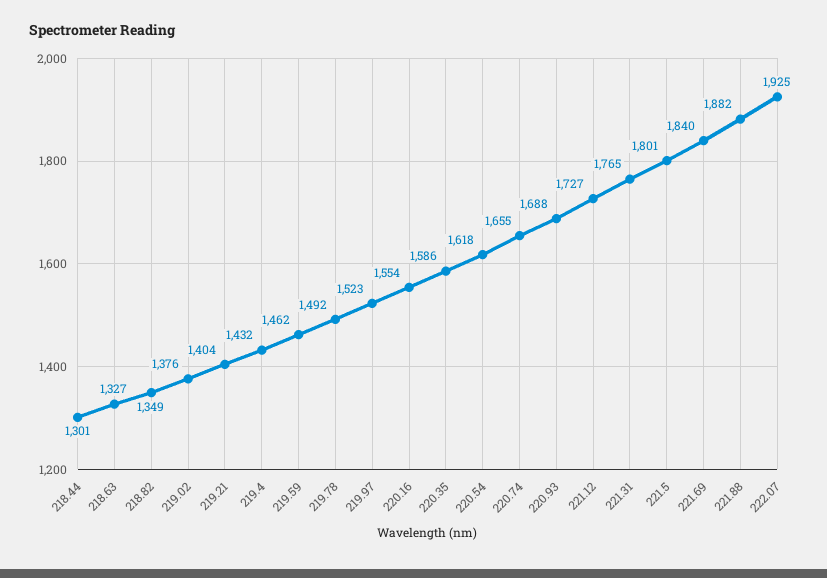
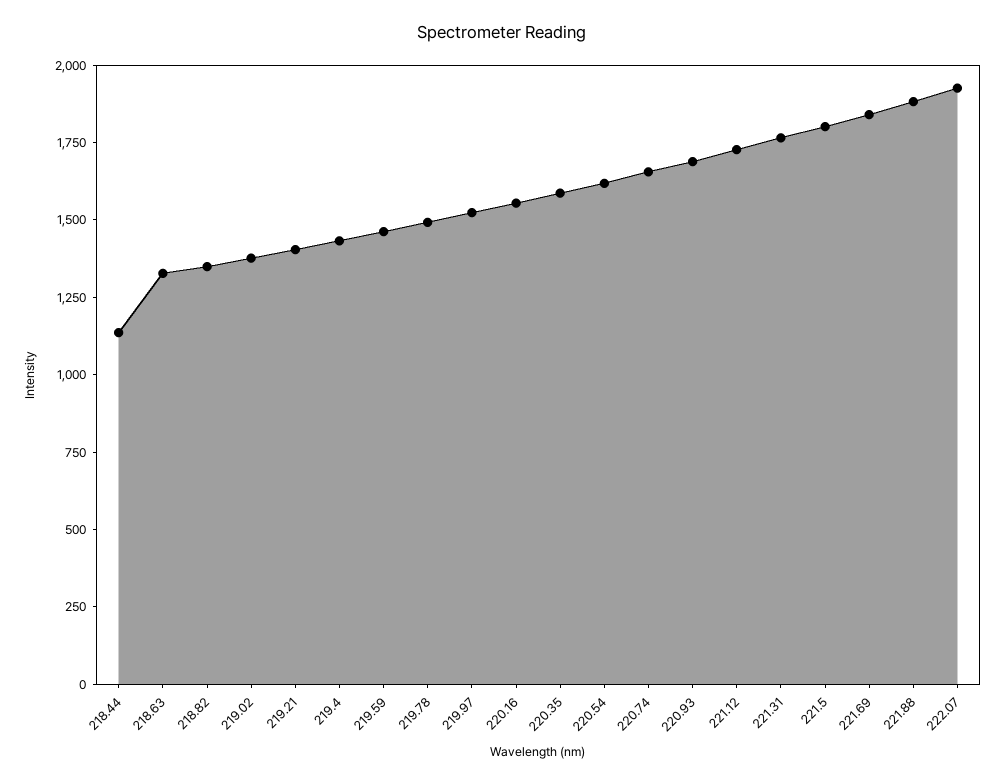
218.44: 1301 -> 1150

